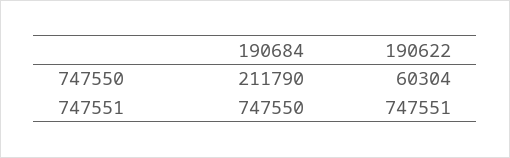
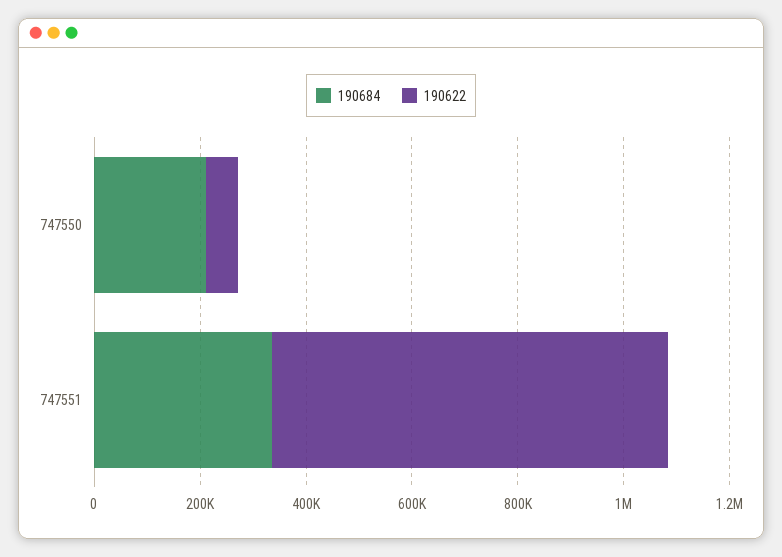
190684, 747551: 747550 -> 350000

